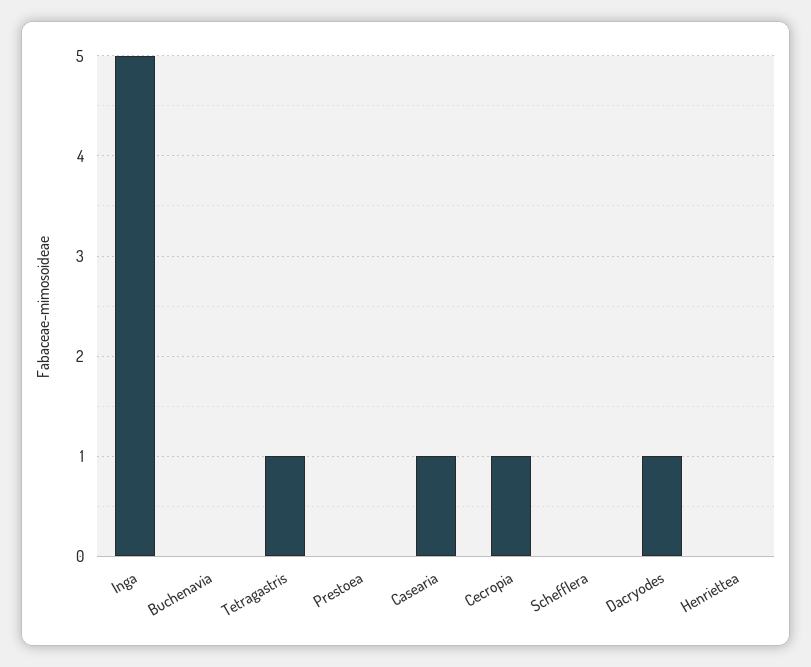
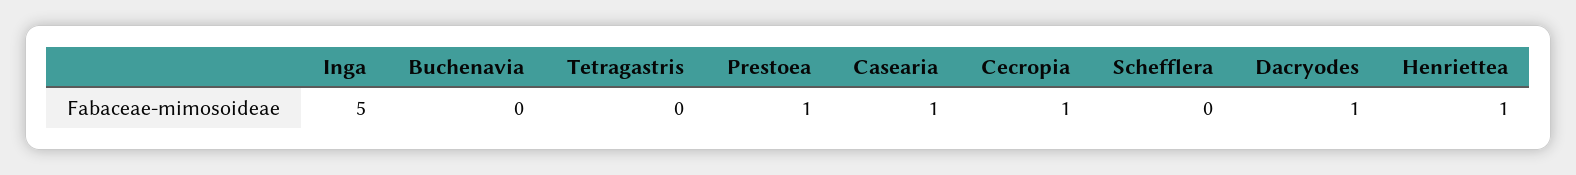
Tetragastris: 1 -> 0
Prestoea: 0 -> 1
Henriettea: 0 -> 1

